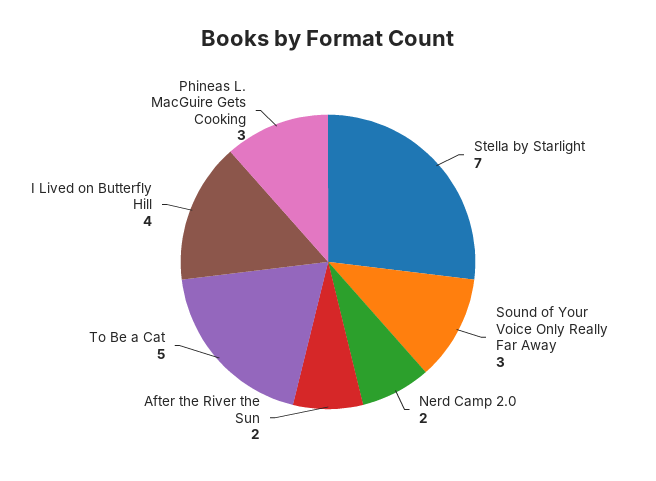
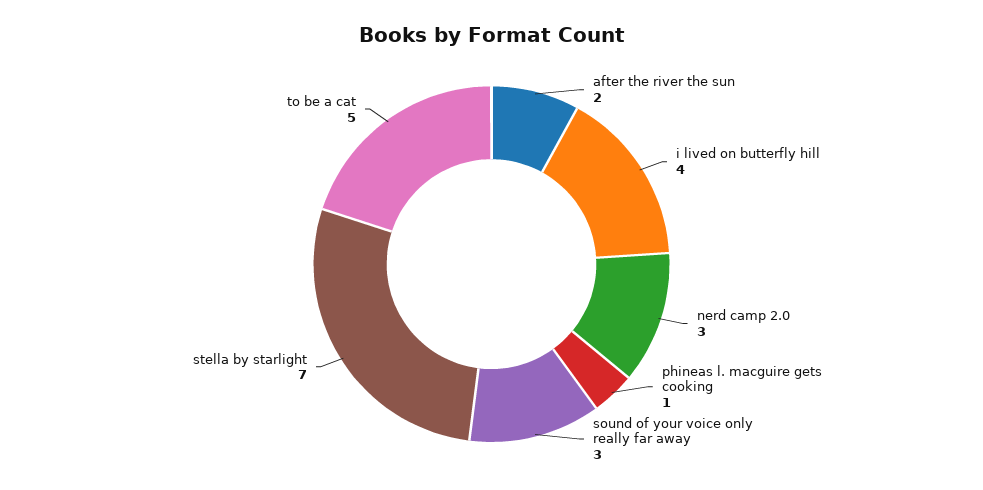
Nerd Camp 2.0: 2 -> 3
Phineas L. MacGuire Gets Cooking: 3 -> 1

